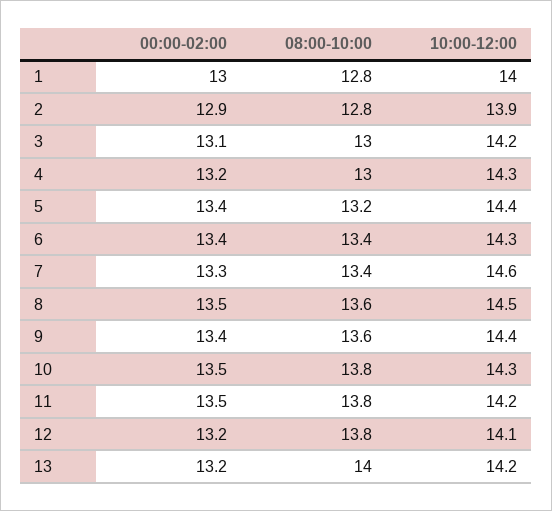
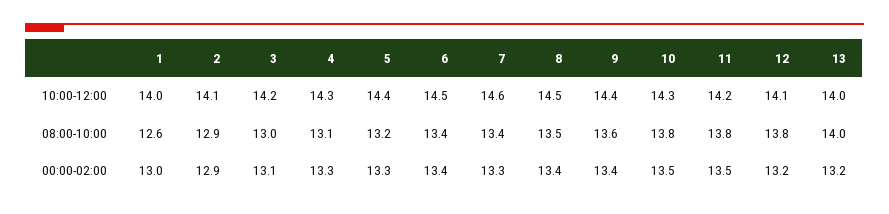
08:00-10:00, 1: 12.8 -> 12.6
08:00-10:00, 2: 12.8 -> 12.9
10:00-12:00, 2: 13.9 -> 14.1
00:00-02:00, 4: 13.2 -> 13.3
08:00-10:00, 4: 13 -> 13.1
00:00-02:00, 5: 13.4 -> 13.3
10:00-12:00, 6: 14.3 -> 14.5
00:00-02:00, 8: 13.5 -> 13.4
08:00-10:00, 8: 13.6 -> 13.5
10:00-12:00, 13: 14.2 -> 14

